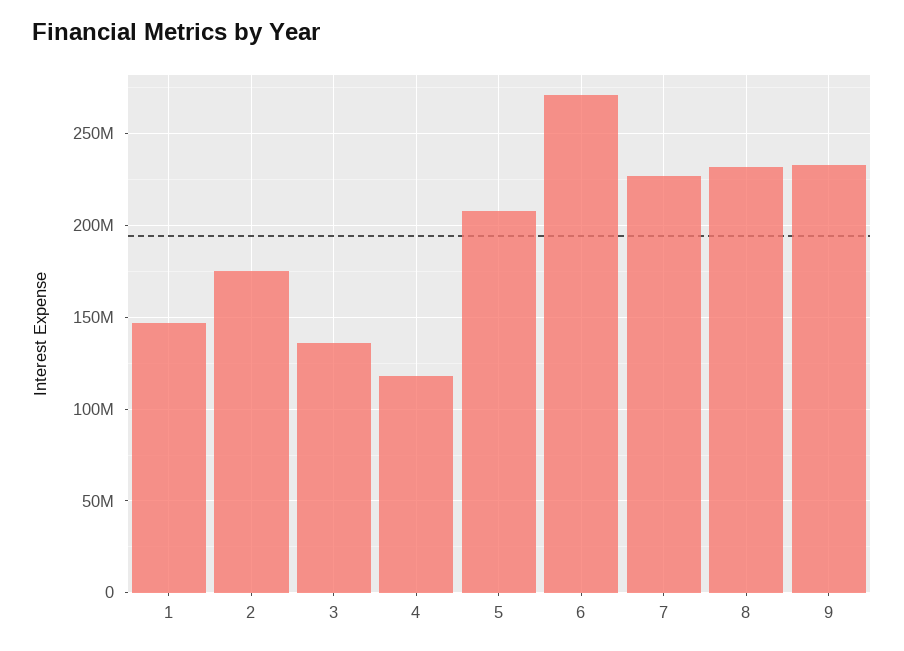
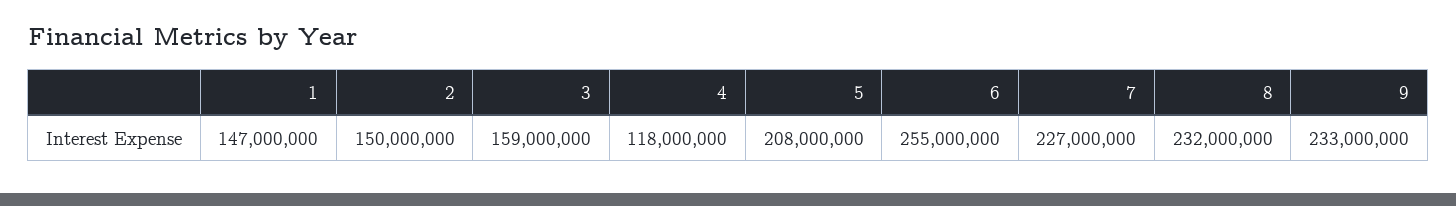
2: 175000000 -> 150000000
3: 135000000 -> 159000000
6: 270000000 -> 255000000

